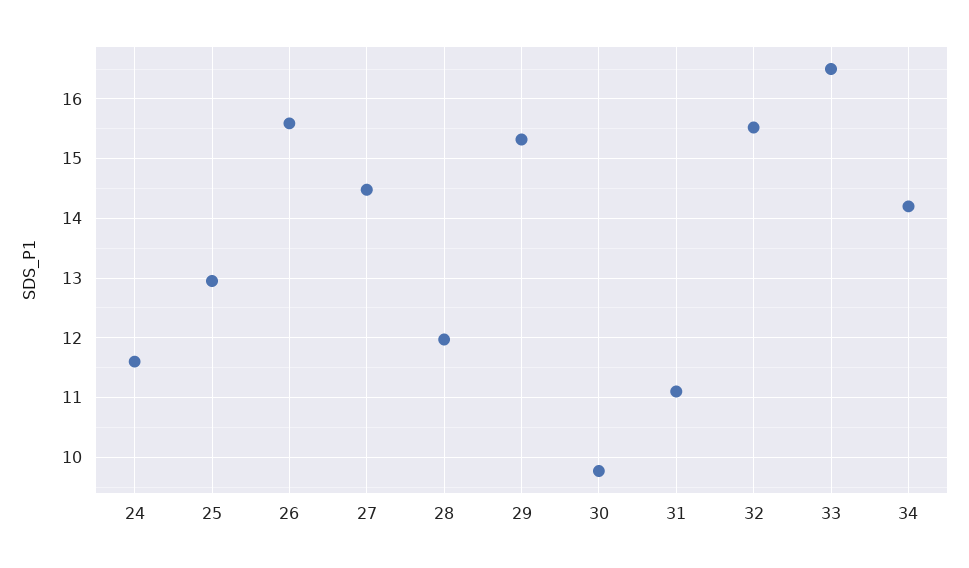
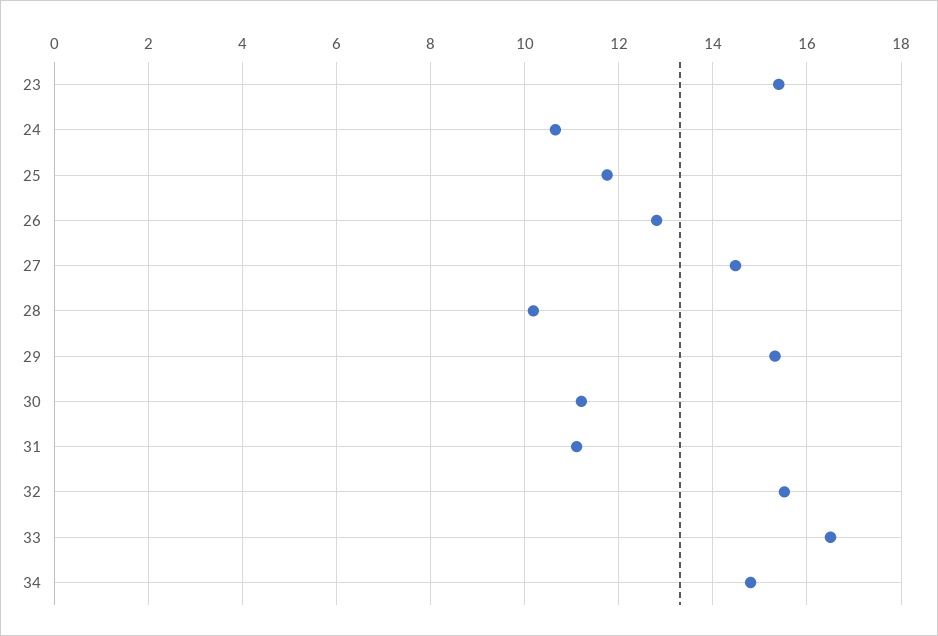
24: 11.6 -> 10.6
25: 13 -> 11.8
26: 15.6 -> 12.8
28: 12 -> 10.2
30: 9.8 -> 11.2
34: 14.2 -> 14.8
23: none -> 15.4

